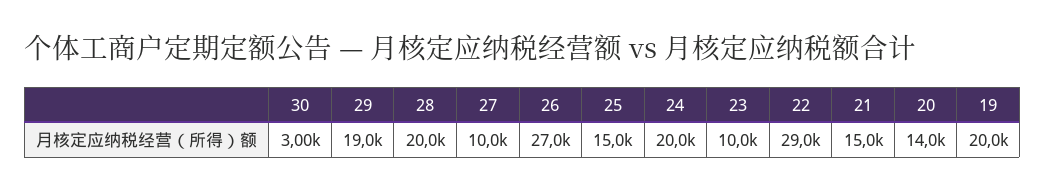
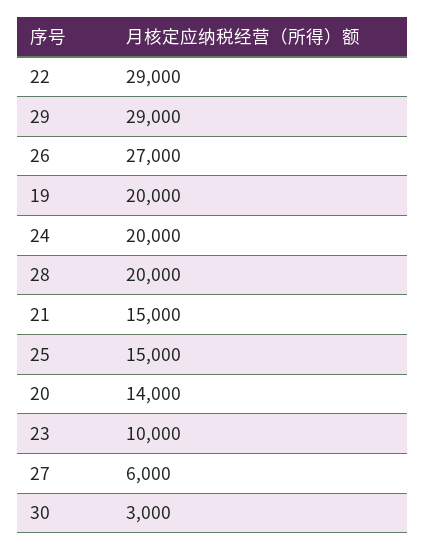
29: 19000 -> 29000
27: 10000 -> 6000

